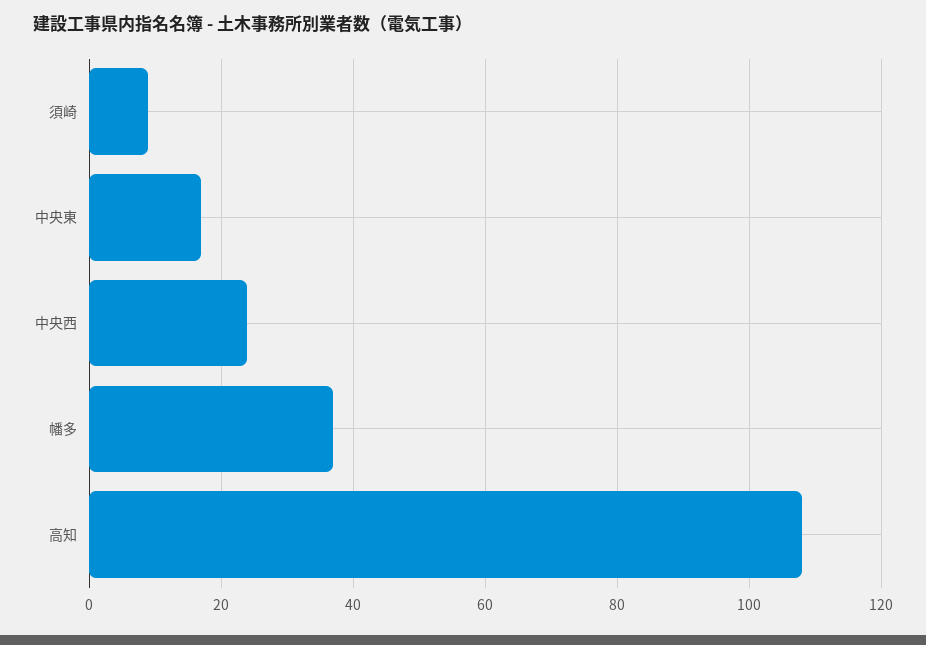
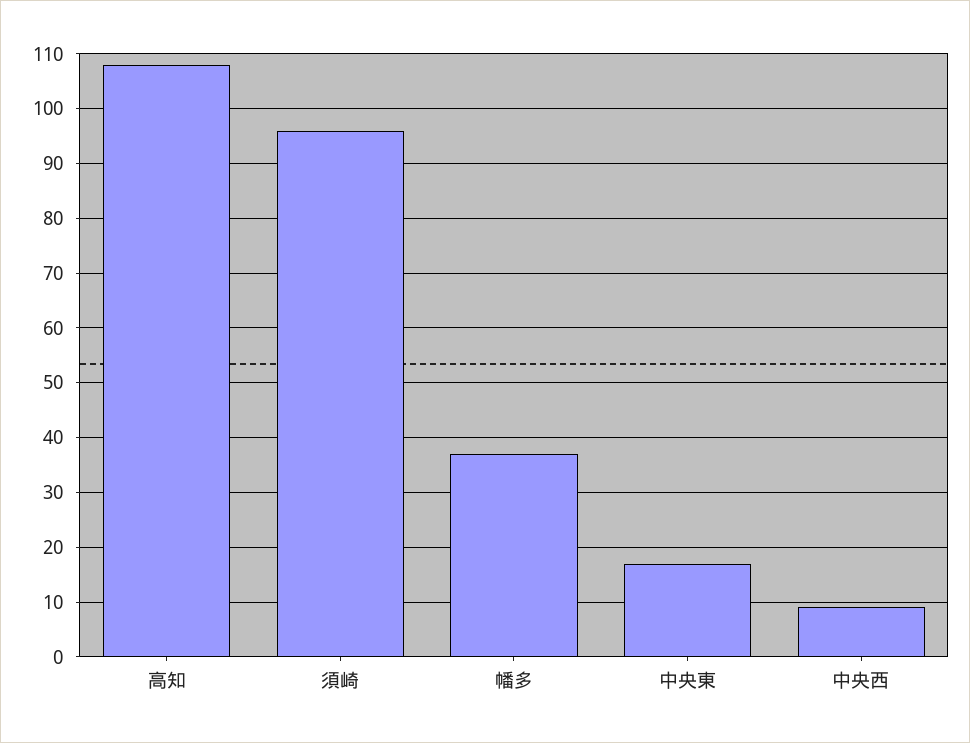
須崎: 10 -> 95
中央西: 25 -> 10

